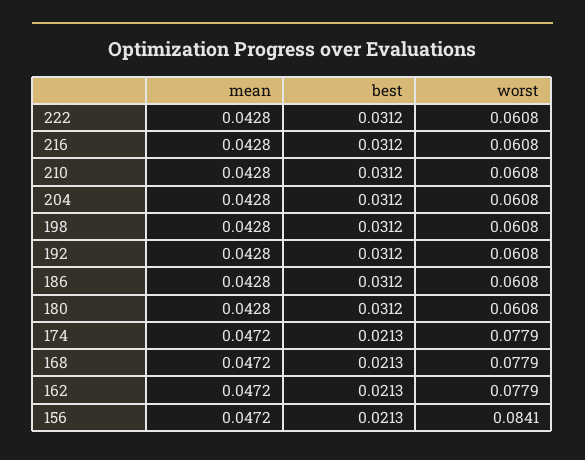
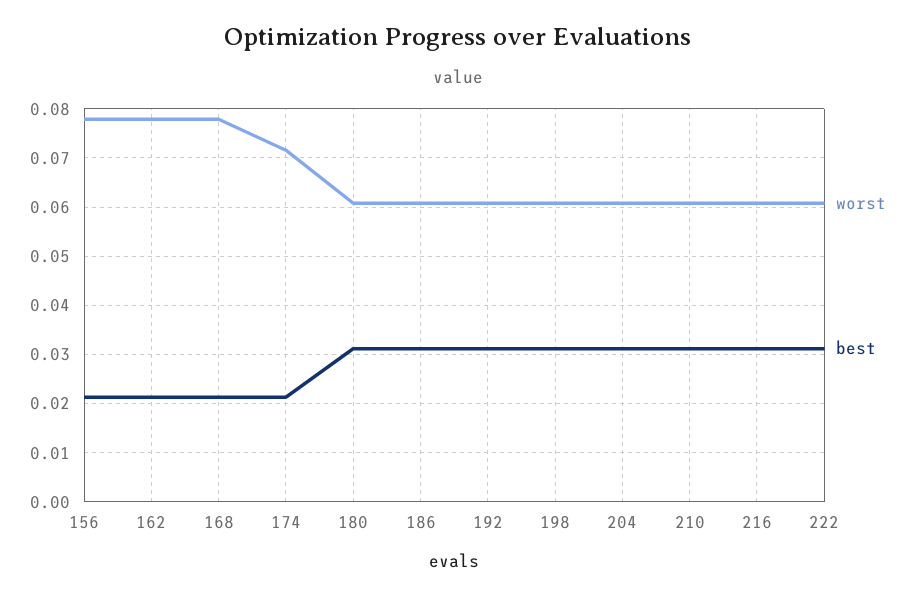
mean, 222: 0.0428 -> none
mean, 216: 0.0428 -> none
mean, 210: 0.0428 -> none
mean, 204: 0.0428 -> none
mean, 198: 0.0428 -> none
mean, 192: 0.0428 -> none
mean, 186: 0.0428 -> none
mean, 180: 0.0428 -> none
mean, 174: 0.0472 -> none
worst, 174: 0.0779 -> 0.072
mean, 168: 0.0472 -> none
mean, 162: 0.0472 -> none
mean, 156: 0.0472 -> none
worst, 156: 0.0841 -> 0.078

